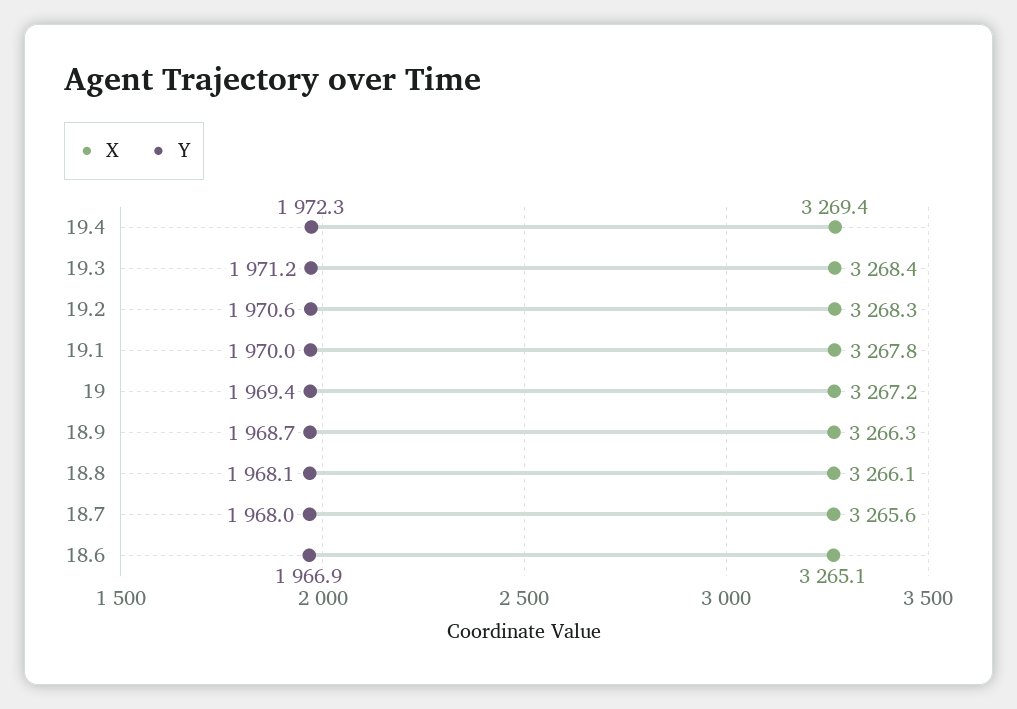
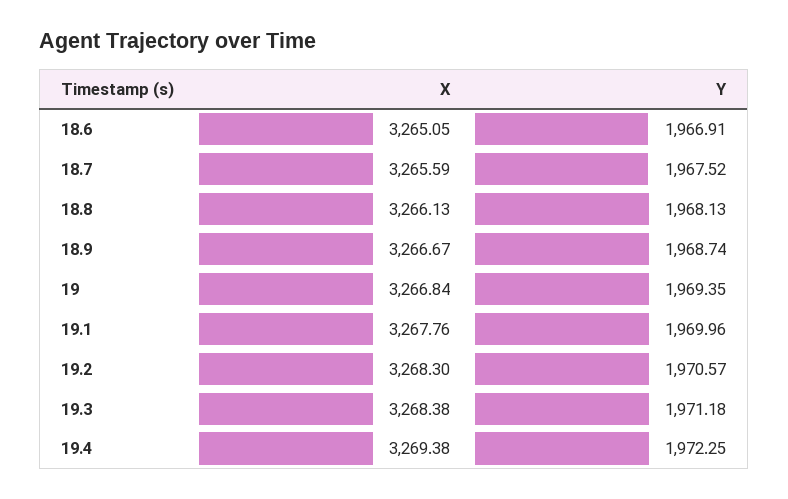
X, 19: 3267.2 -> 3266.84
X, 18.9: 3266.3 -> 3266.67
Y, 18.7: 1968 -> 1967.52

